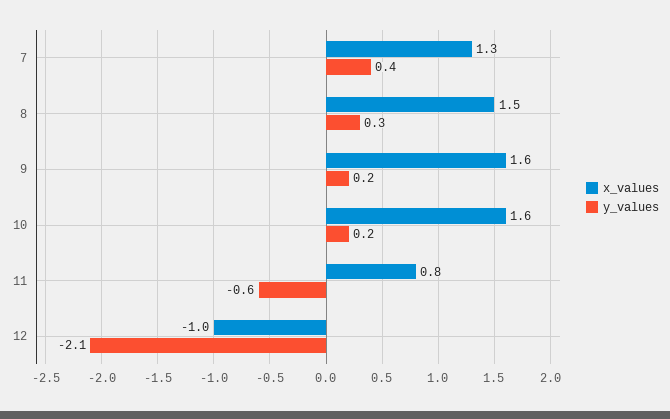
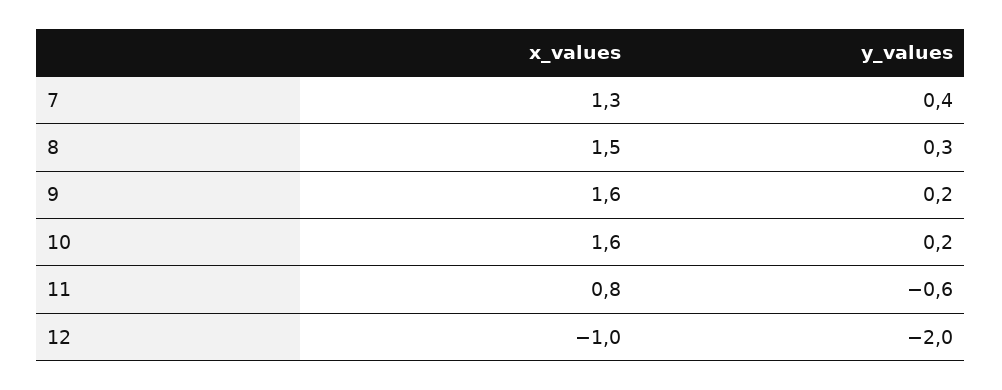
y_values, 12: -2.1 -> -2

